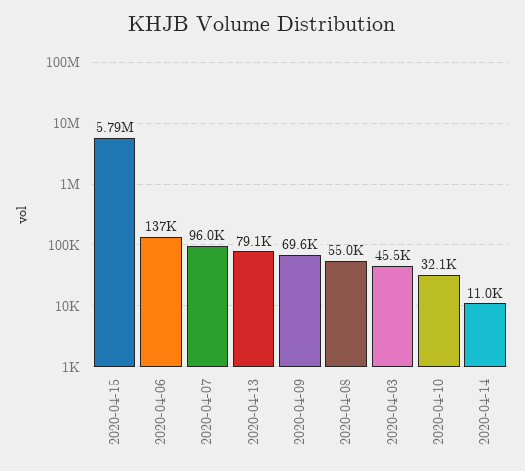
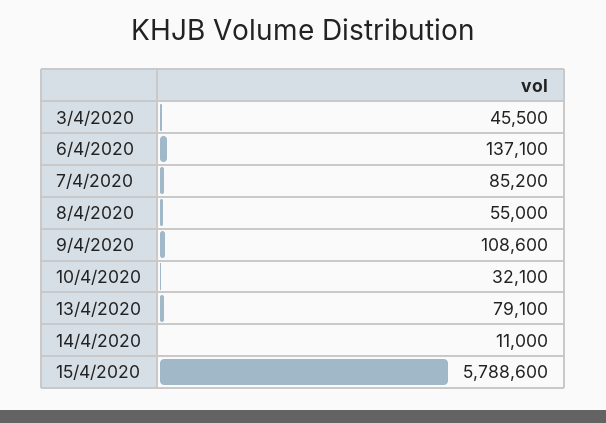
2020-04-07: 96000 -> 85200
2020-04-09: 69600 -> 108600

